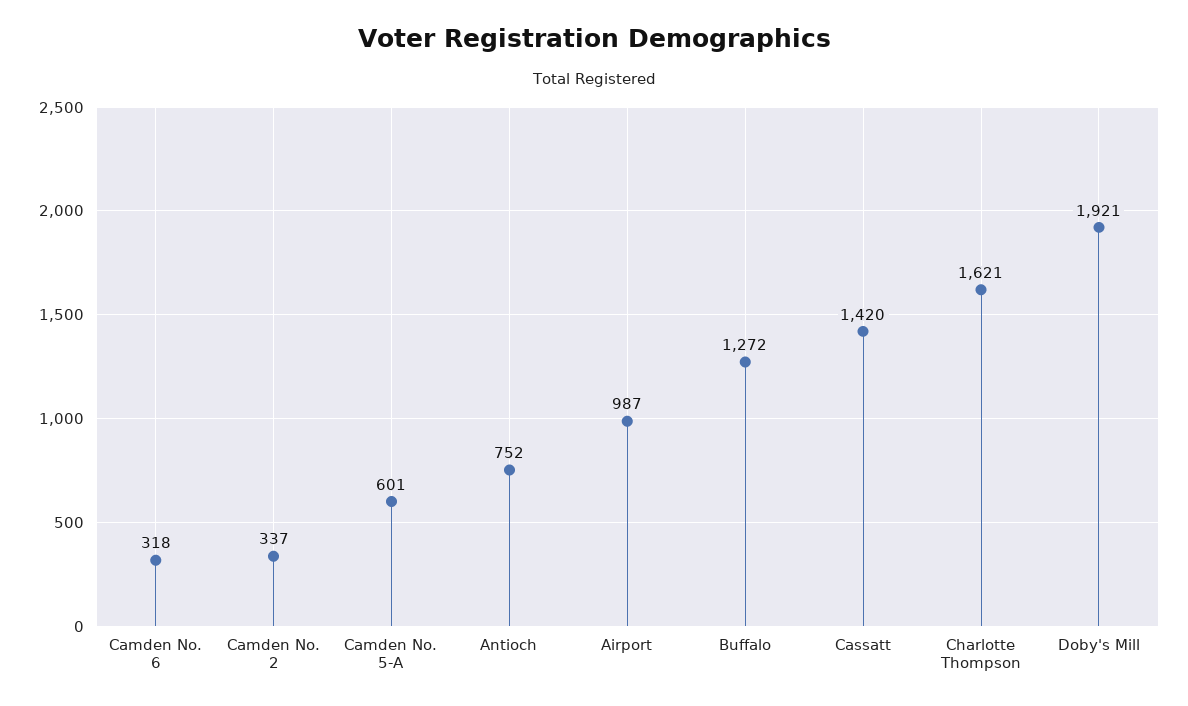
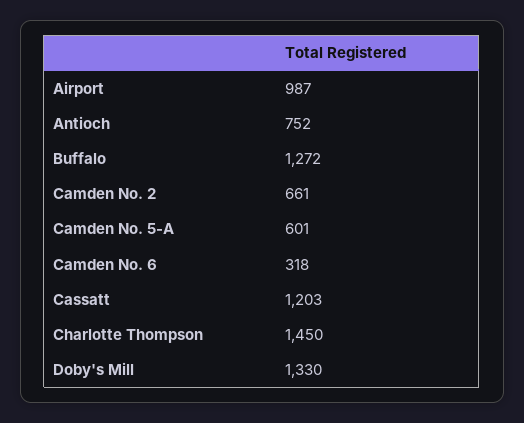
Camden No. 2: 337 -> 661
Cassatt: 1420 -> 1203
Charlotte Thompson: 1621 -> 1450
Doby's Mill: 1921 -> 1330

